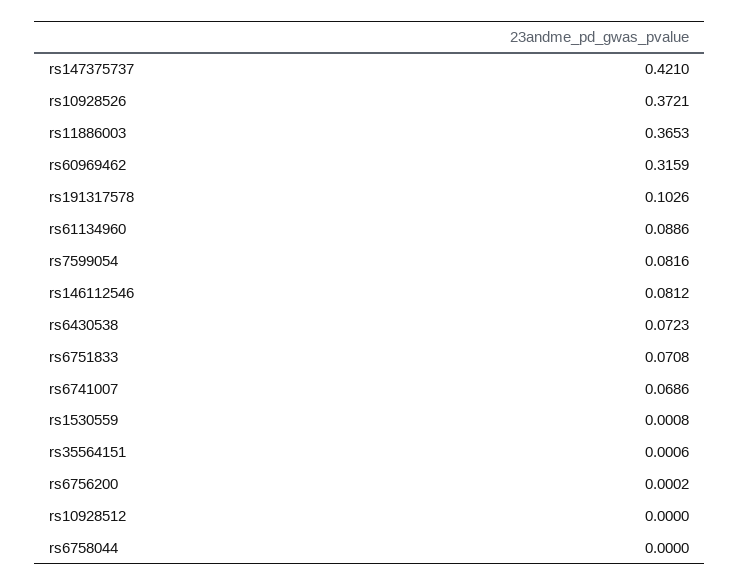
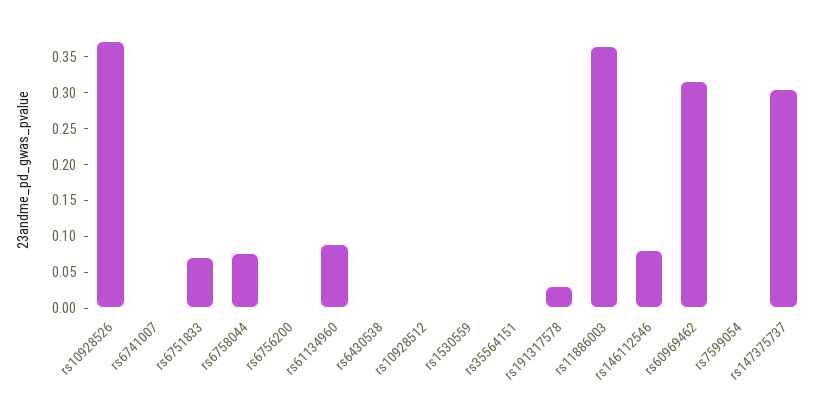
rs147375737: 0.421 -> 0.3
rs191317578: 0.1026 -> 0.025
rs7599054: 0.0816 -> 0
rs6430538: 0.0723 -> 0
rs6741007: 0.0686 -> 0
rs6758044: 0 -> 0.075

